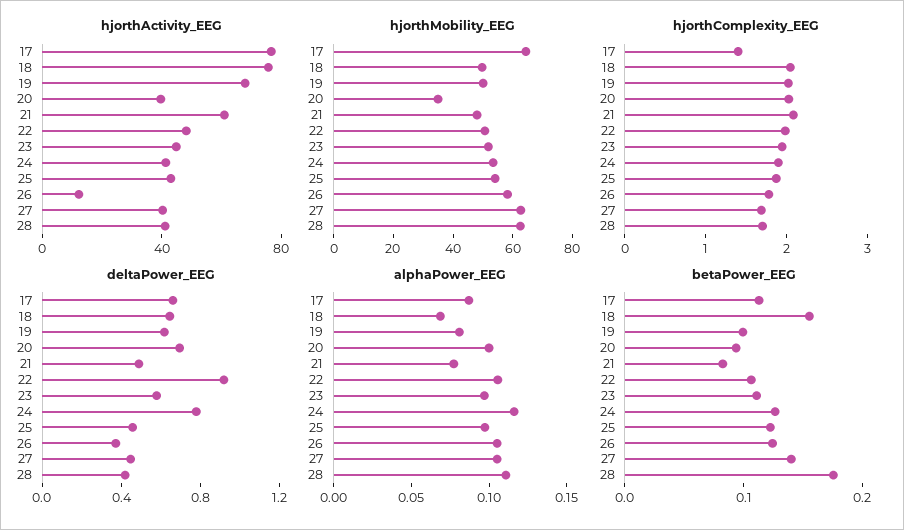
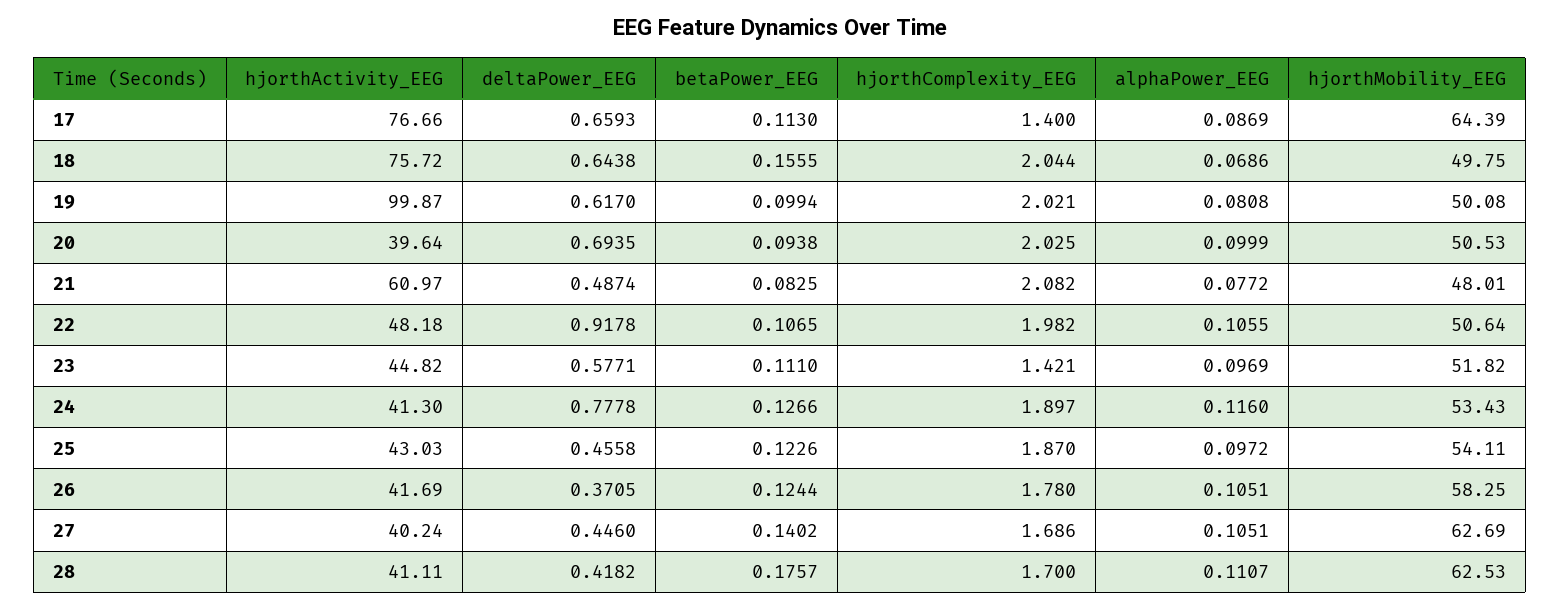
hjorthActivity_EEG, 19: 70 -> 99.87
hjorthActivity_EEG, 26: 10 -> 41.69
hjorthMobility_EEG, 20: 35 -> 50.53
hjorthComplexity_EEG, 23: 2 -> 1.421

